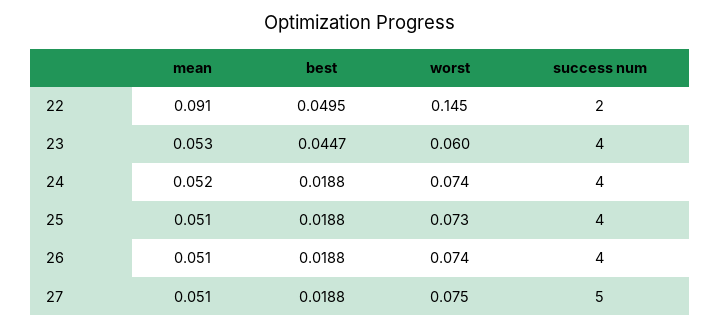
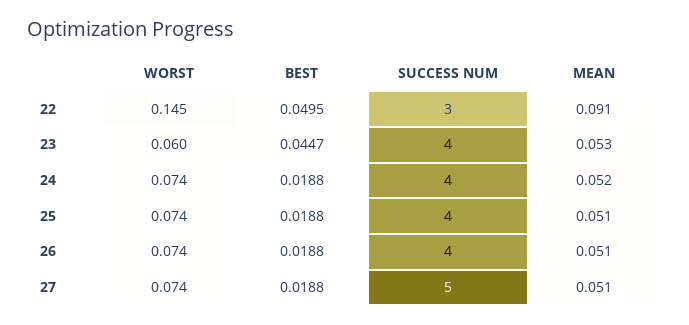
success num, 22: 2 -> 3
worst, 25: 0.073 -> 0.074
worst, 27: 0.075 -> 0.074

